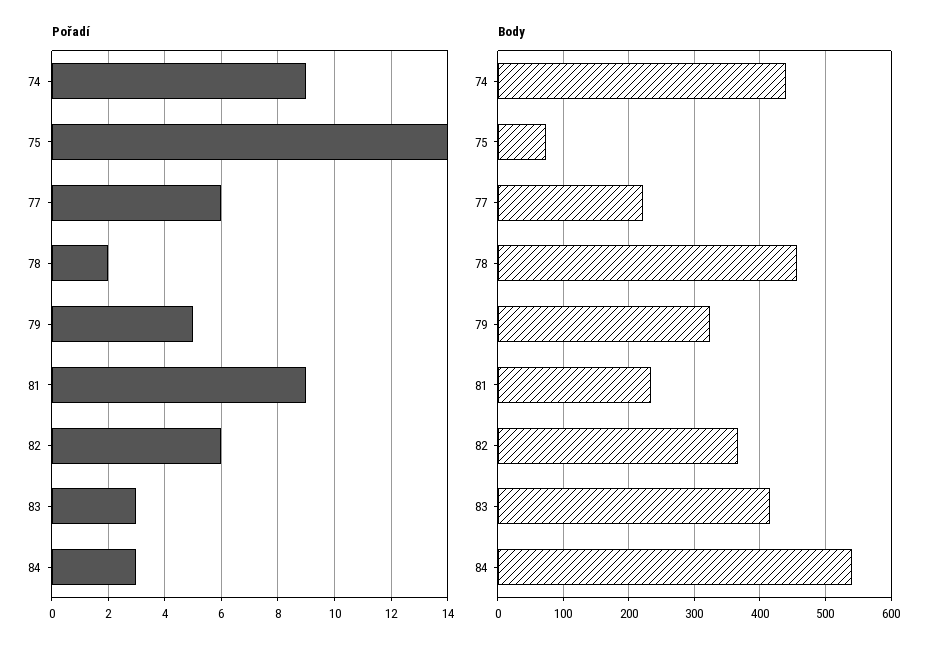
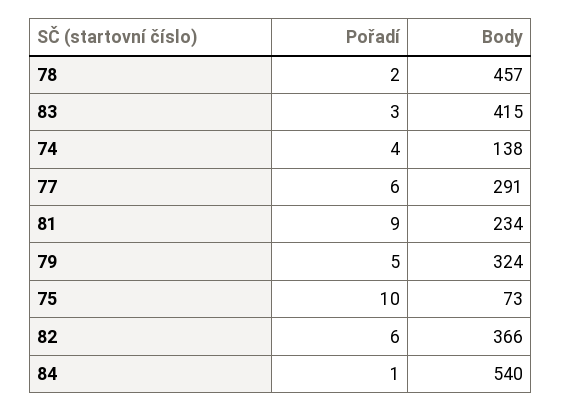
Pořadí, 74: 9 -> 4
Pořadí, 75: 14 -> 10
Pořadí, 84: 3 -> 1
Body, 74: 440 -> 138
Body, 77: 220 -> 291

